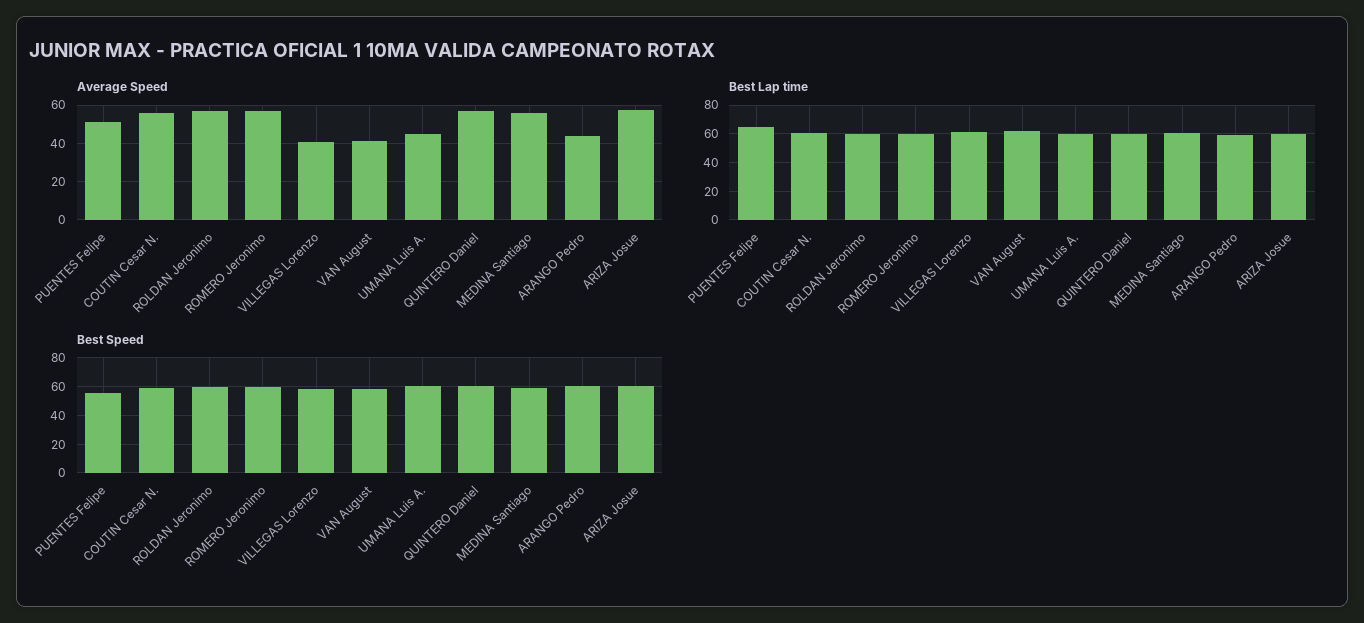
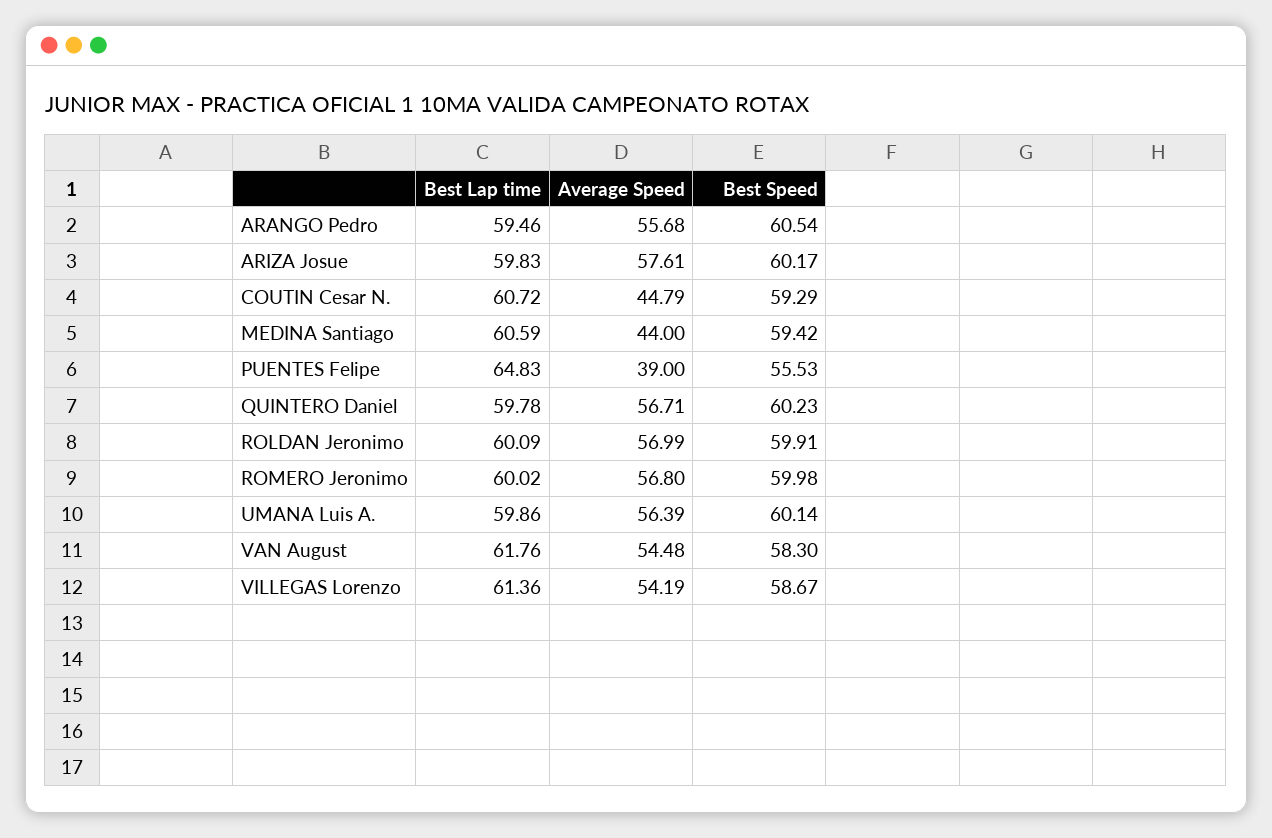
Average Speed, PUENTES Felipe: 50 -> 39
Average Speed, COUTIN Cesar N.: 55 -> 44.79
Average Speed, VILLEGAS Lorenzo: 40 -> 54.19
Average Speed, VAN August: 40 -> 54.48
Average Speed, UMANA Luis A.: 45 -> 56.39
Average Speed, MEDINA Santiago: 55 -> 44
Average Speed, ARANGO Pedro: 45 -> 55.68

